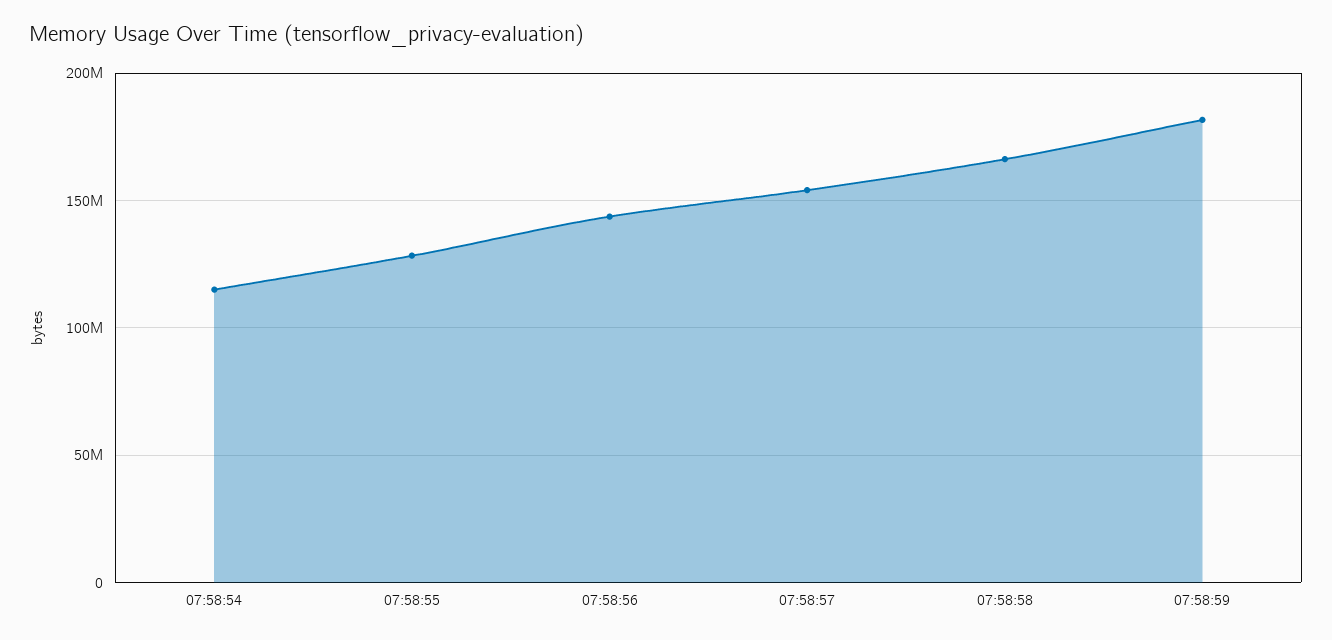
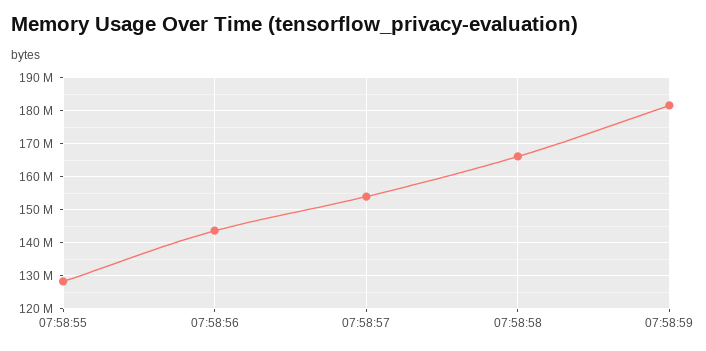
07:58:54: 115000000 -> none

